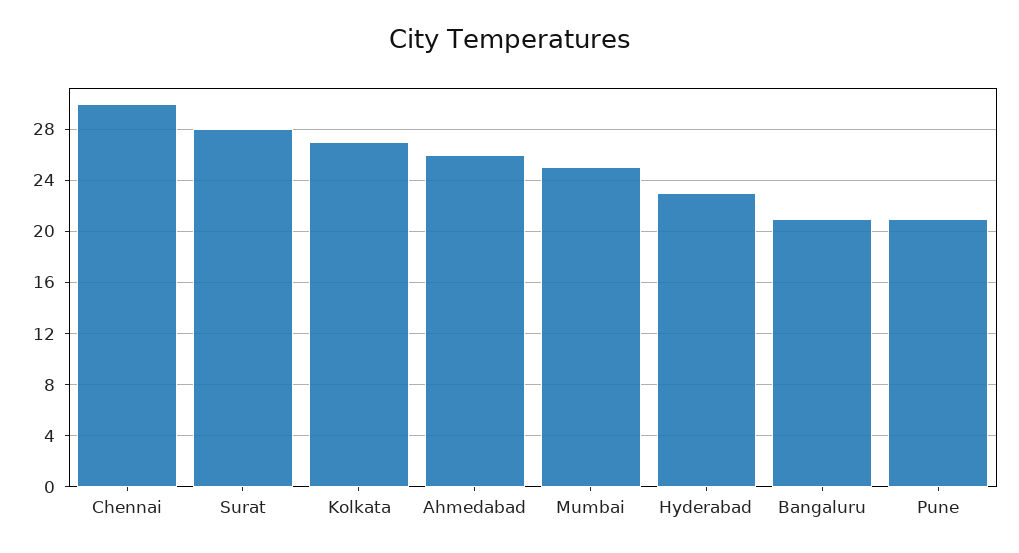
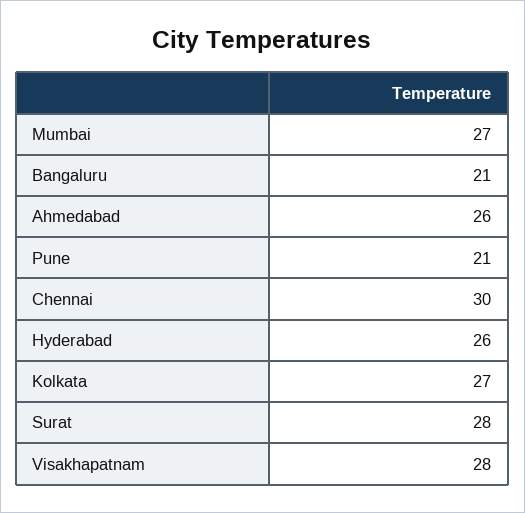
Mumbai: 25 -> 27
Hyderabad: 23 -> 26
Visakhapatnam: none -> 28

